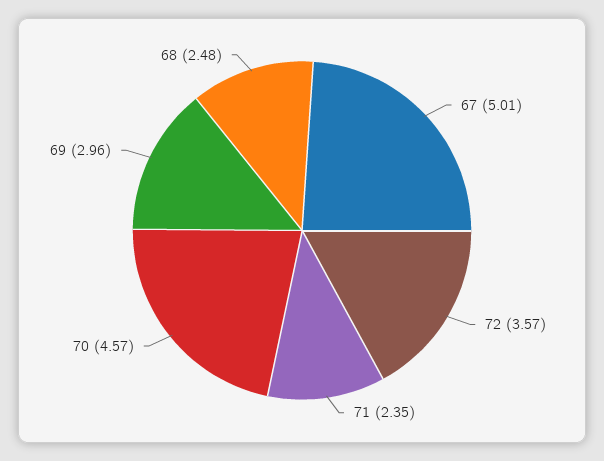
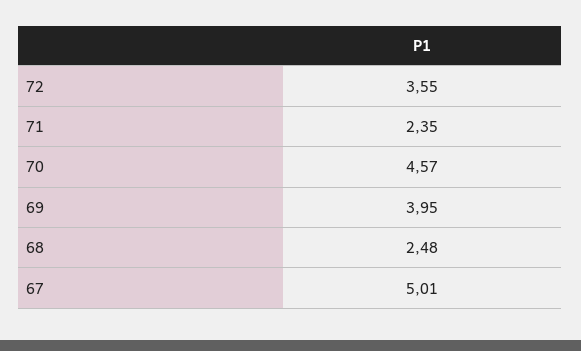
72: 3.57 -> 3.55
69: 2.96 -> 3.95

